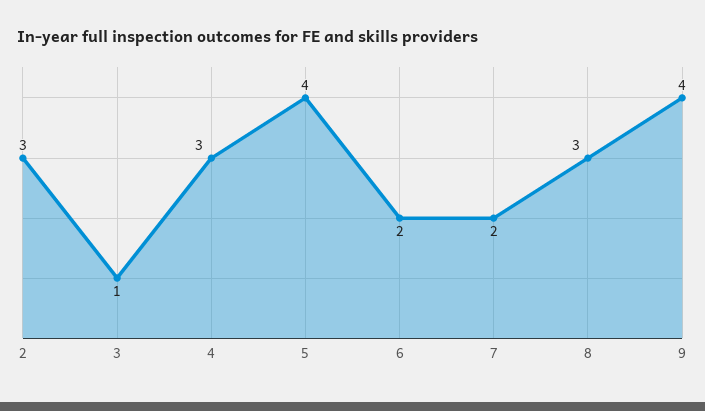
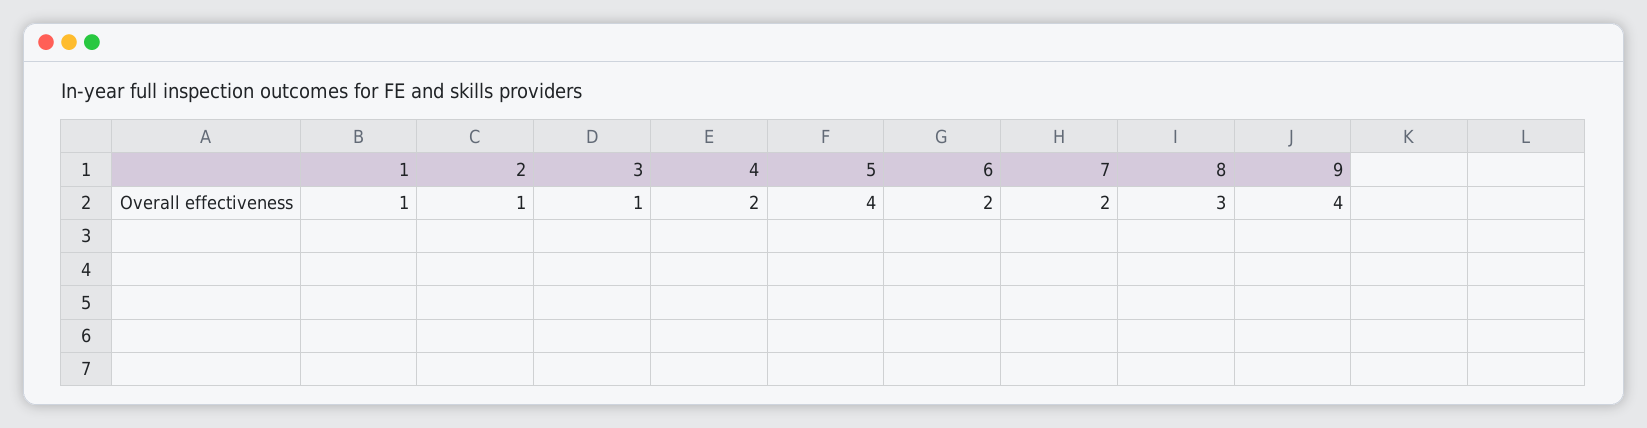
2: 3 -> 1
4: 3 -> 2
1: none -> 1

